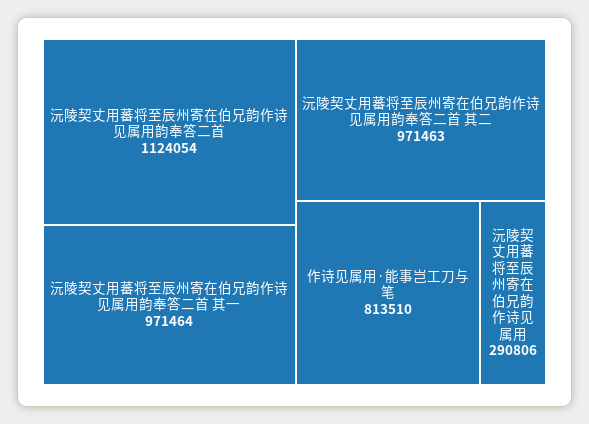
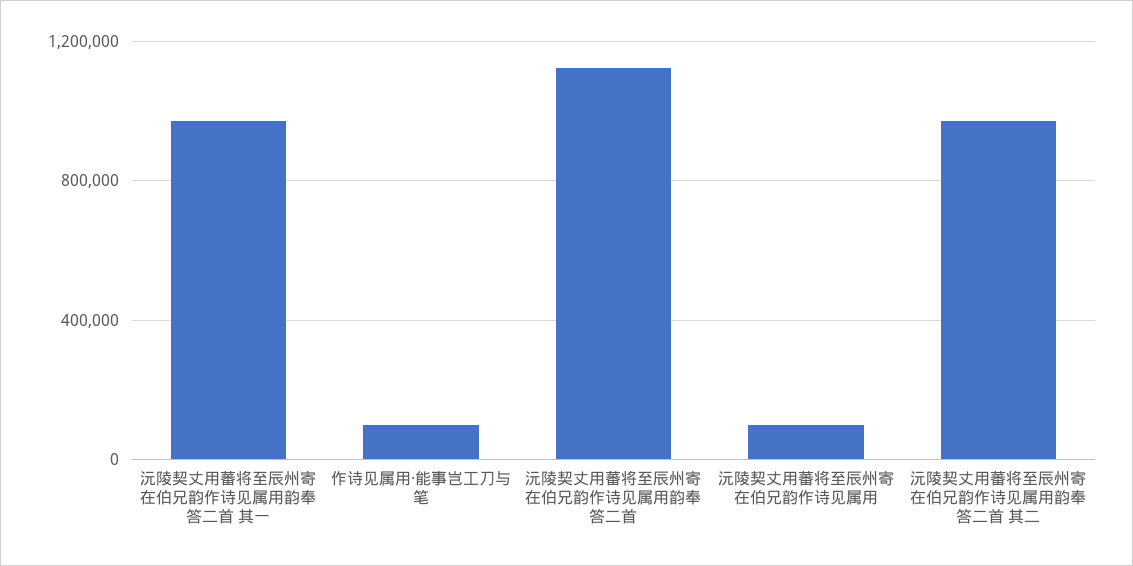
作诗见属用·能事岂工刀与笔: 813510 -> 100000
沅陵契丈用蕃将至辰州寄在伯兄韵作诗见属用: 290806 -> 100000

